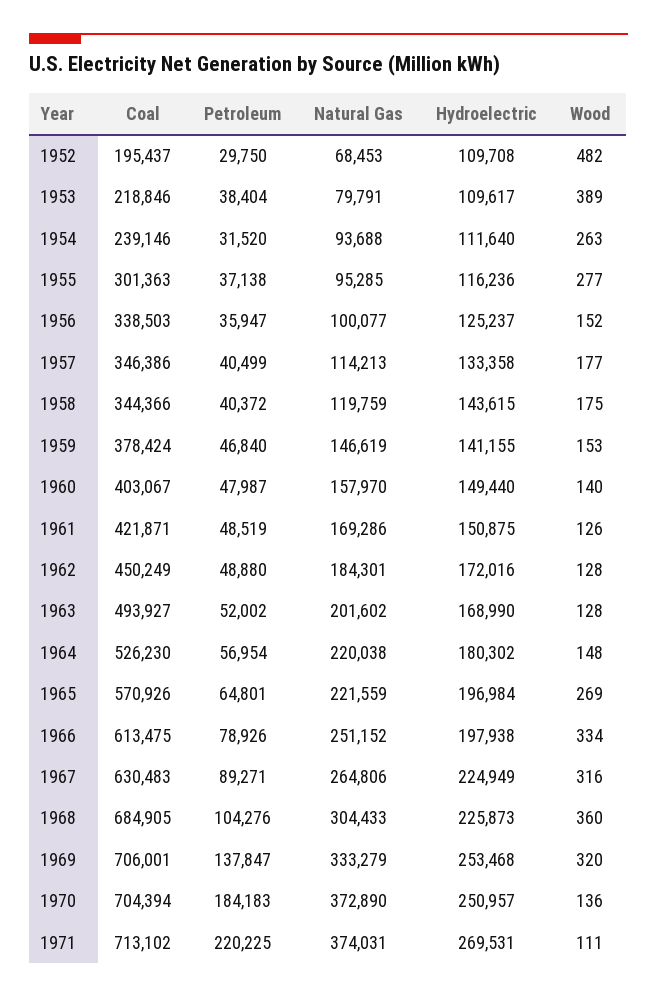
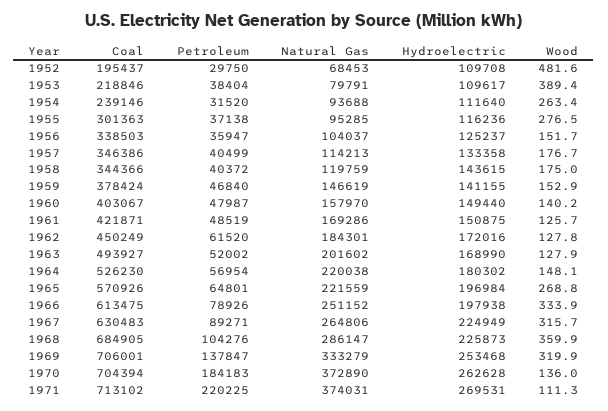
Natural Gas, 1956: 100077 -> 104037
Petroleum, 1962: 48880 -> 61520
Natural Gas, 1968: 304433 -> 286147
Hydroelectric, 1970: 250957 -> 262628

